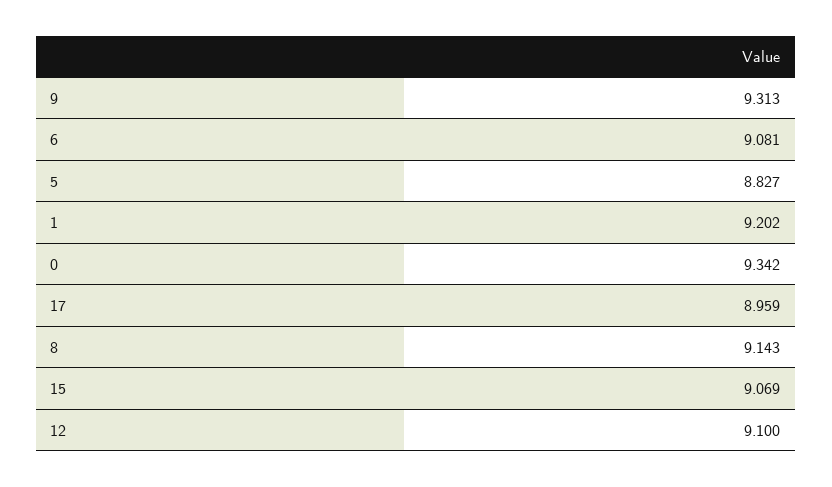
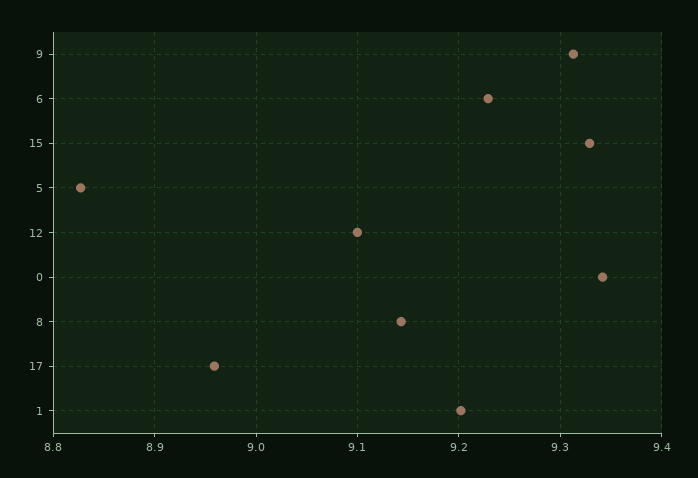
6: 9.081 -> 9.23
15: 9.069 -> 9.33

